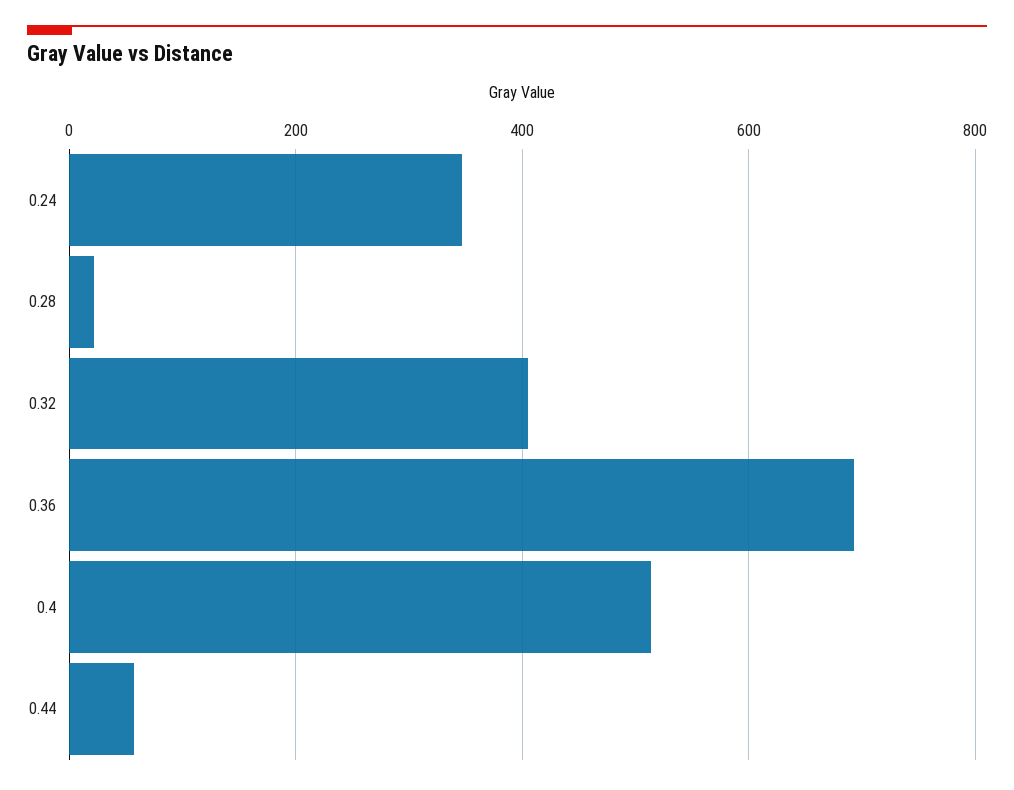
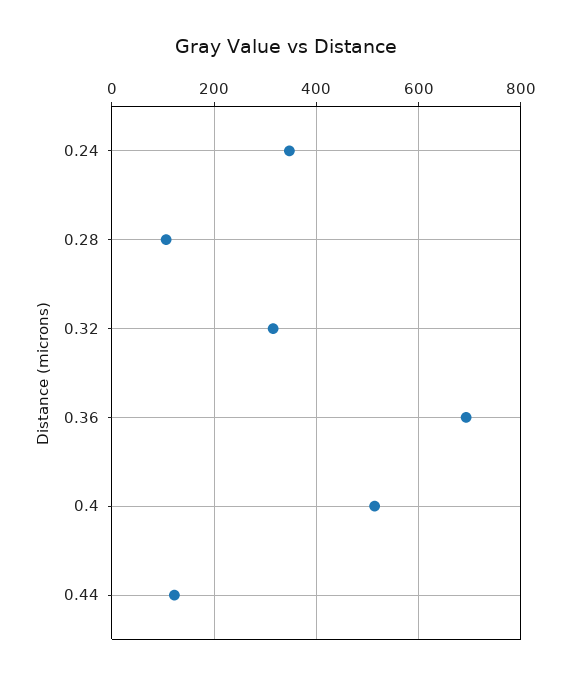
0.28: 20 -> 100
0.32: 400 -> 320
0.44: 60 -> 120

